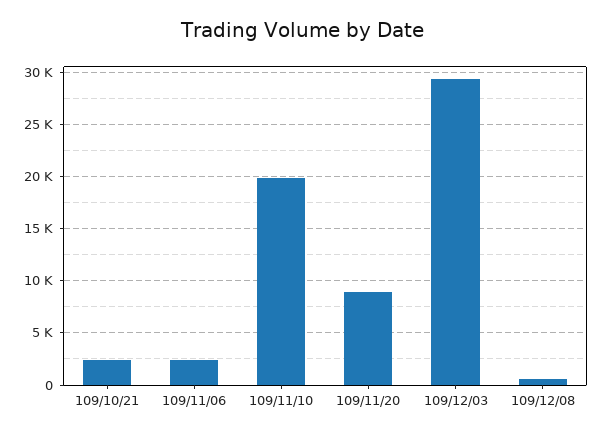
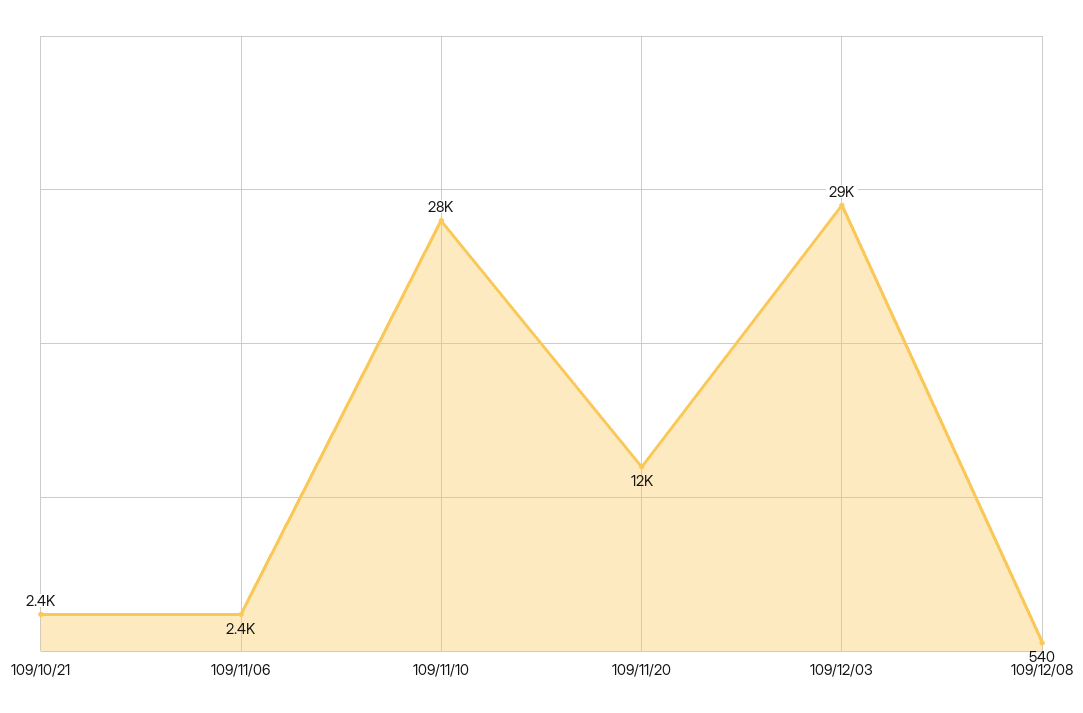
109/11/10: 20000 -> 28000
109/11/20: 9000 -> 12000

